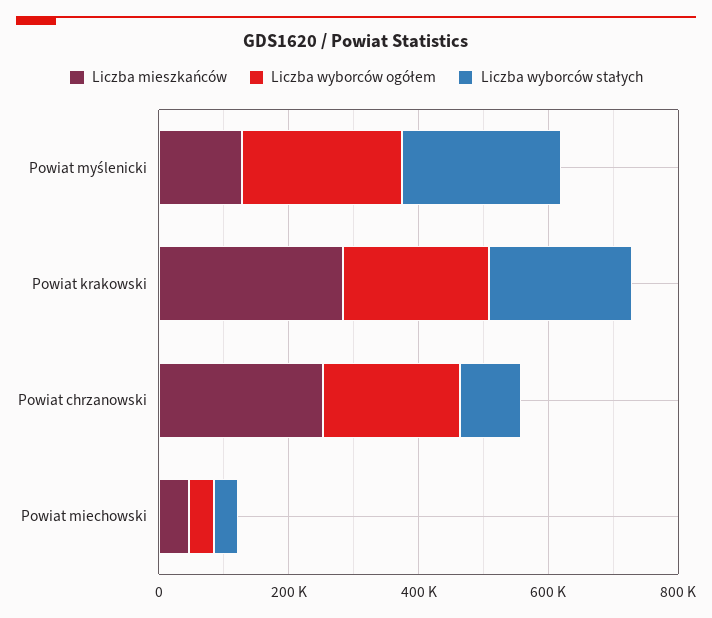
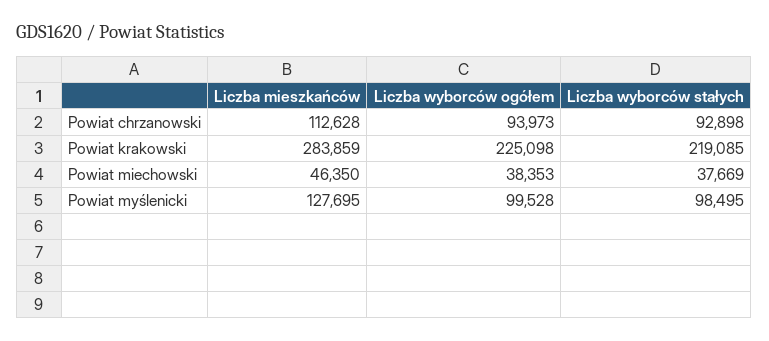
Liczba wyborców ogółem, Powiat myślenicki: 250000 -> 99528
Liczba wyborców stałych, Powiat myślenicki: 250000 -> 98495
Liczba mieszkańców, Powiat chrzanowski: 250000 -> 112628
Liczba wyborców ogółem, Powiat chrzanowski: 200000 -> 93973

